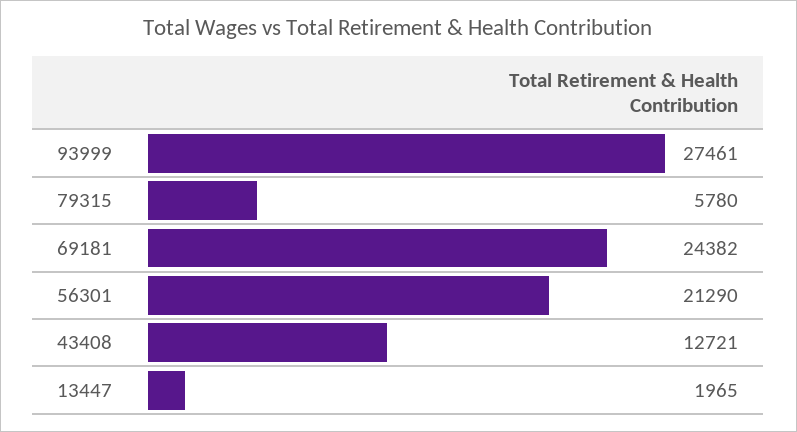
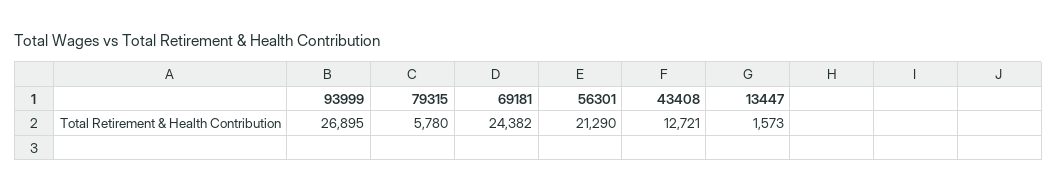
93999: 27461 -> 26895
13447: 1965 -> 1573

